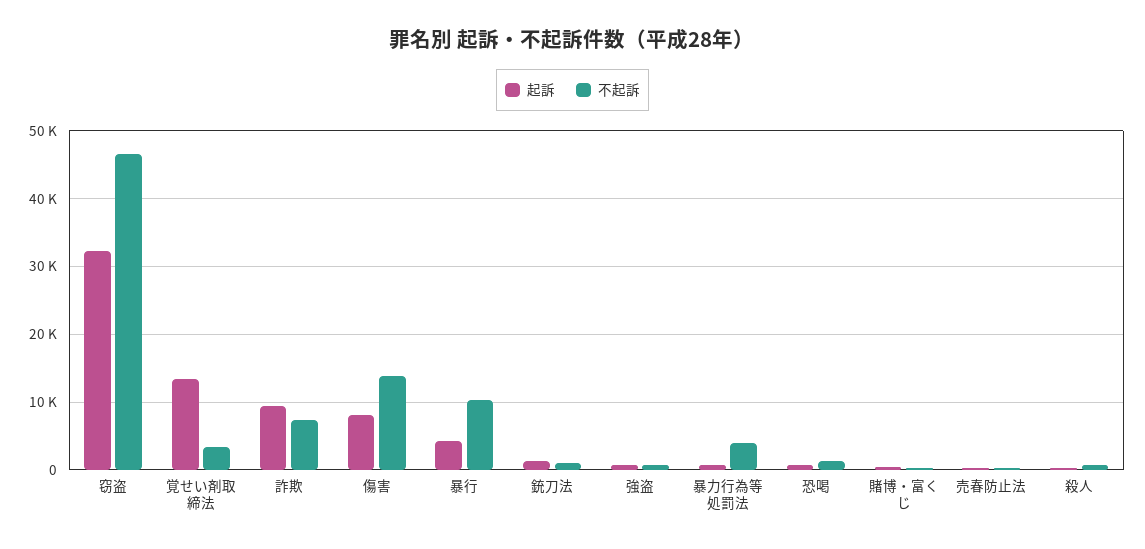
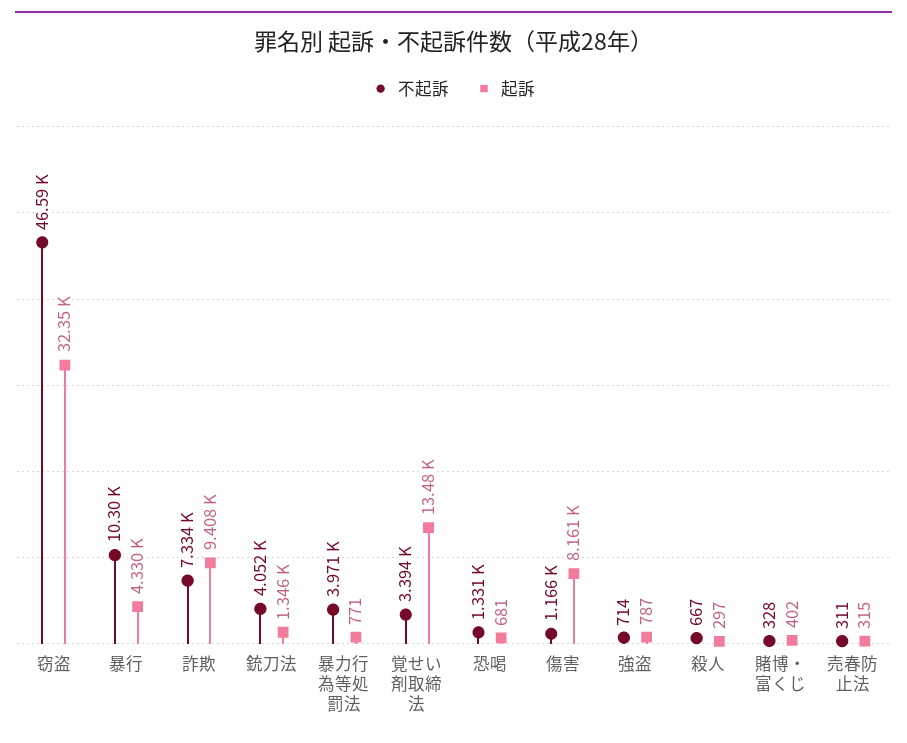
不起訴, 傷害: 14000 -> 1166
不起訴, 銃刀法: 1000 -> 4052

